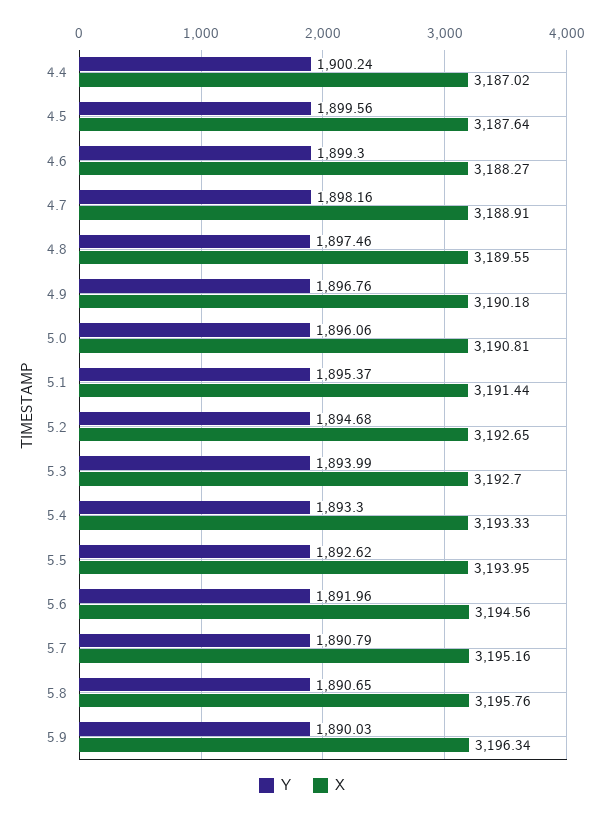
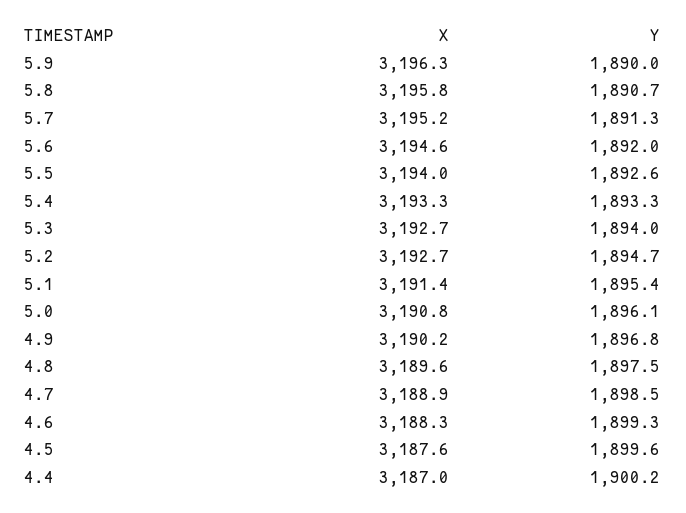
Y, 4.7: 1898.16 -> 1898.5
Y, 5.7: 1890.79 -> 1891.3

